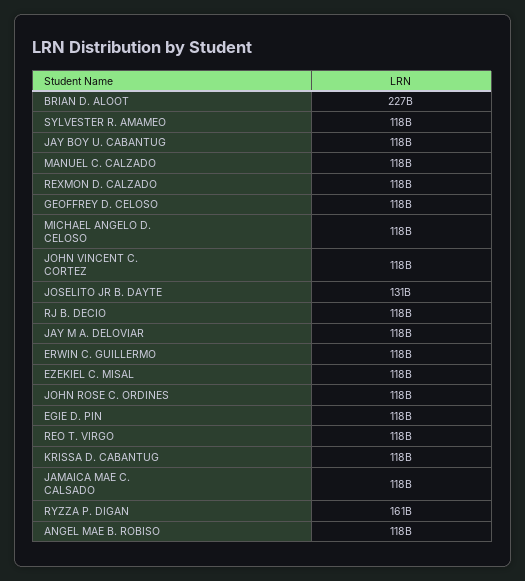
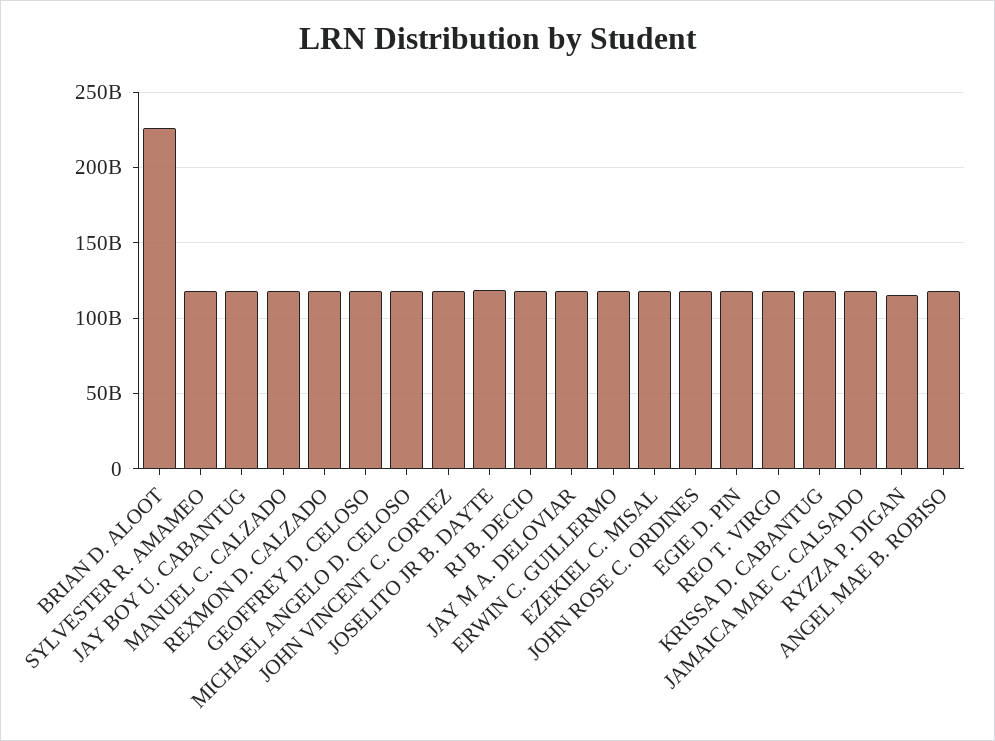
JOSELITO JR B. DAYTE: 131000000000 -> 120000000000
RYZZA P. DIGAN: 161000000000 -> 115000000000

